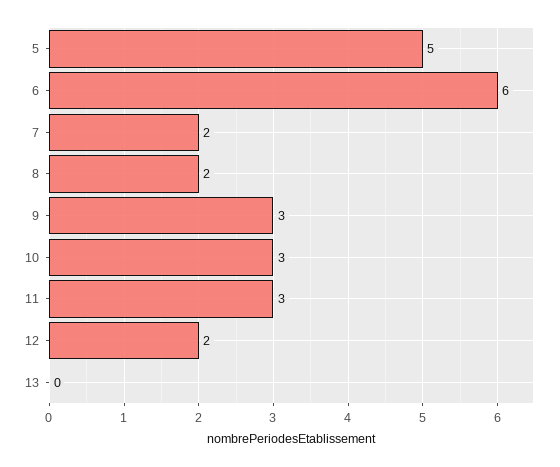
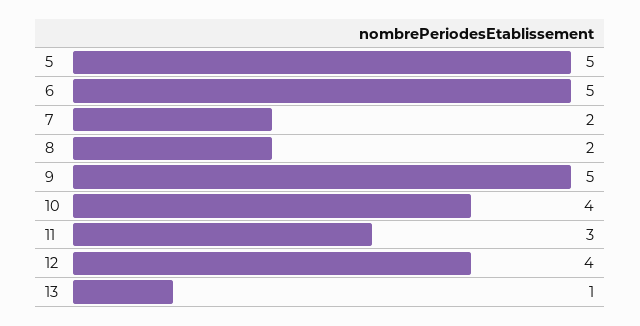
6: 6 -> 5
9: 3 -> 5
10: 3 -> 4
12: 2 -> 4
13: 0 -> 1

